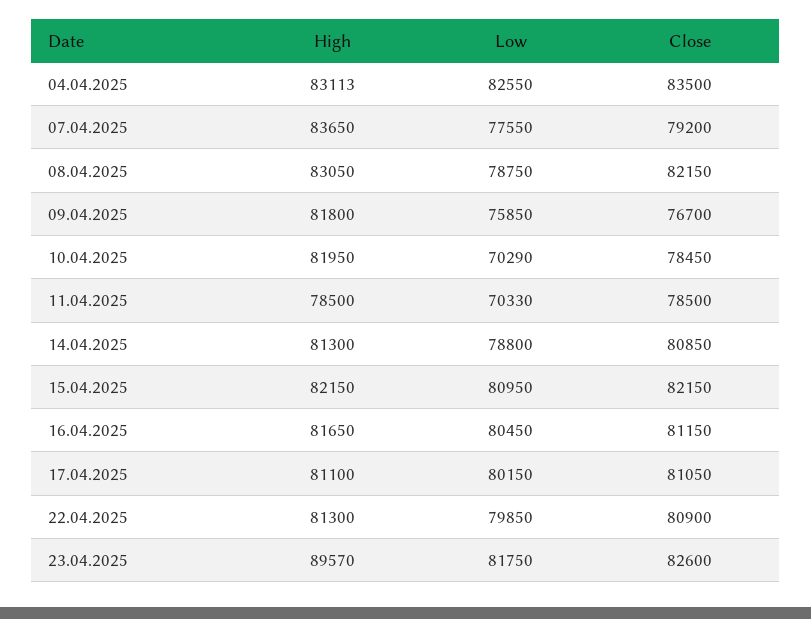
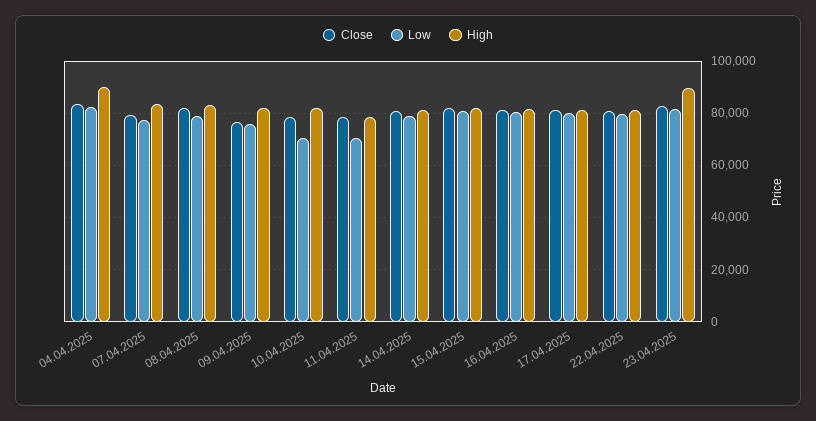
High, 04.04.2025: 83113 -> 90000

